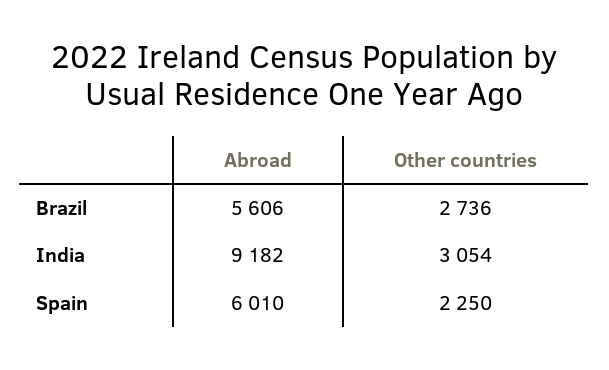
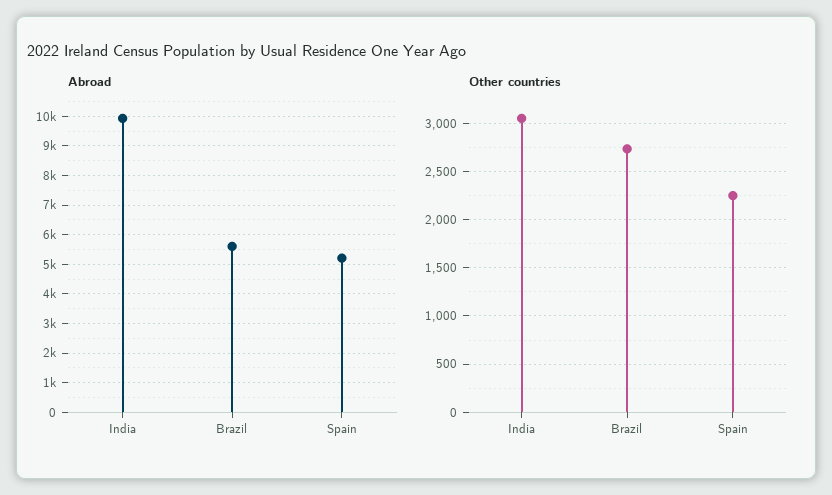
Abroad, India: 9182 -> 10000
Abroad, Spain: 6010 -> 5250

